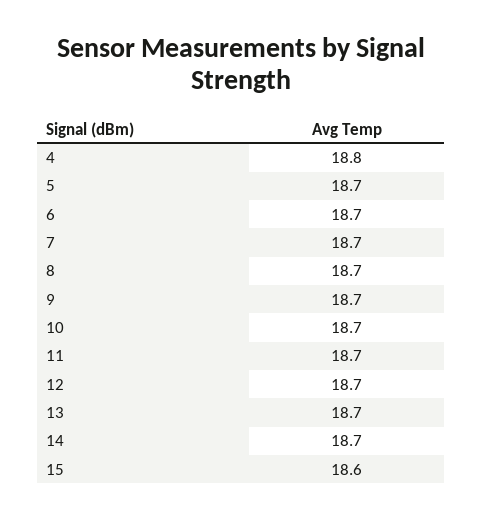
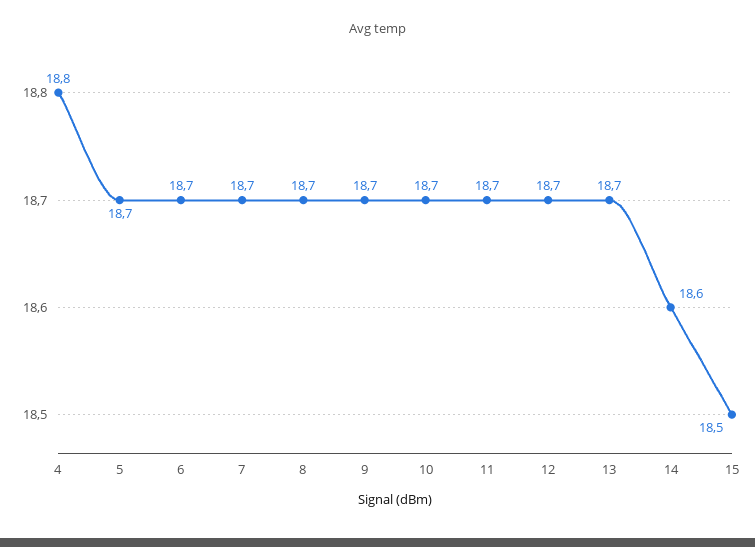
14: 18.7 -> 18.6
15: 18.6 -> 18.5

